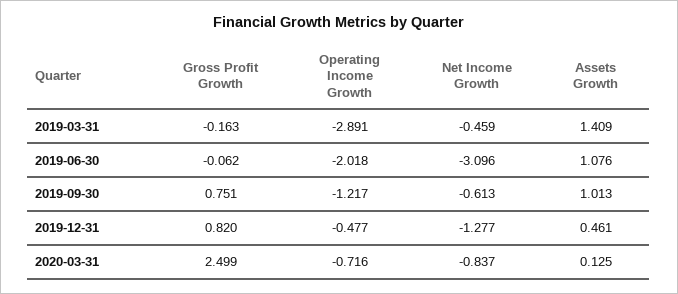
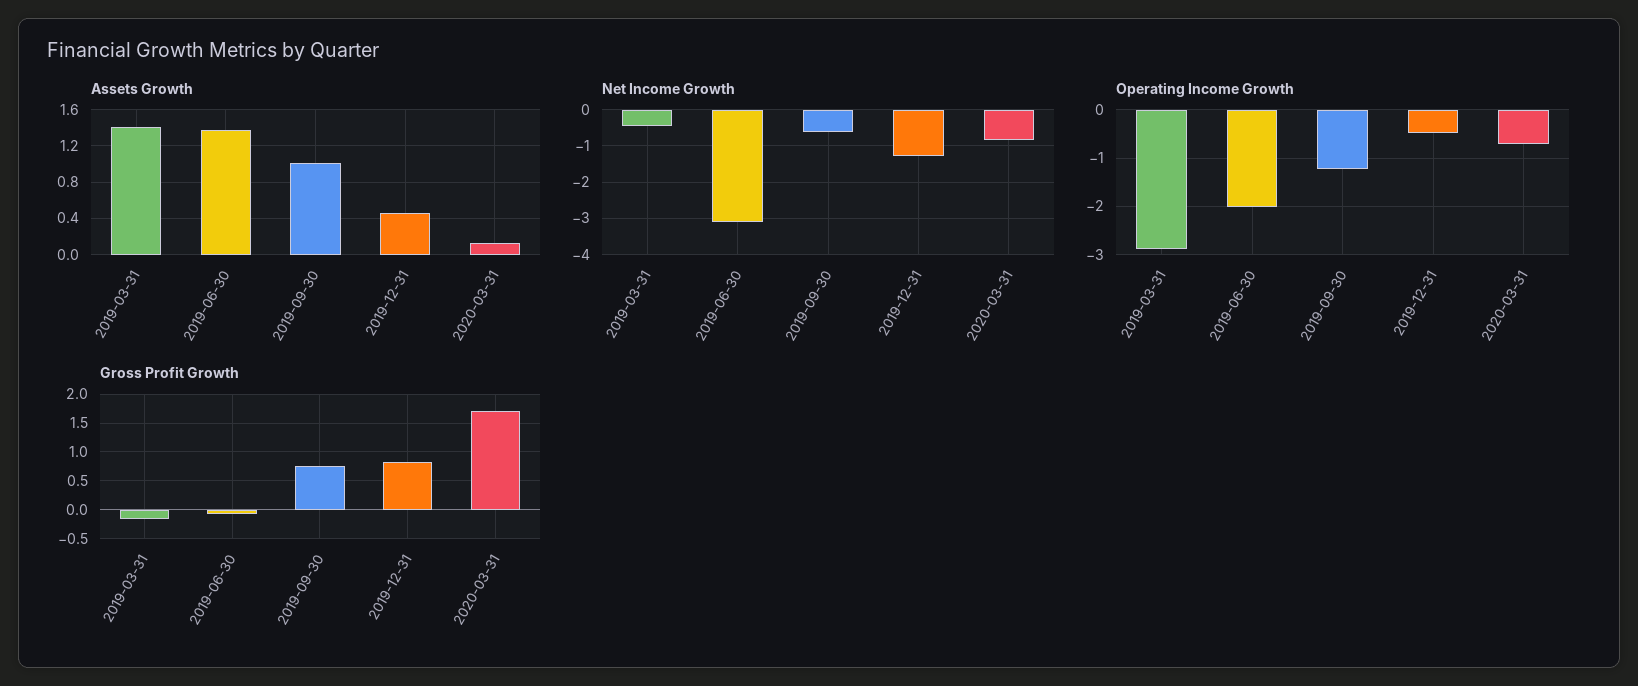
Assets Growth, 2019-06-30: 1.076 -> 1.4
Gross Profit Growth, 2020-03-31: 2.499 -> 1.75

